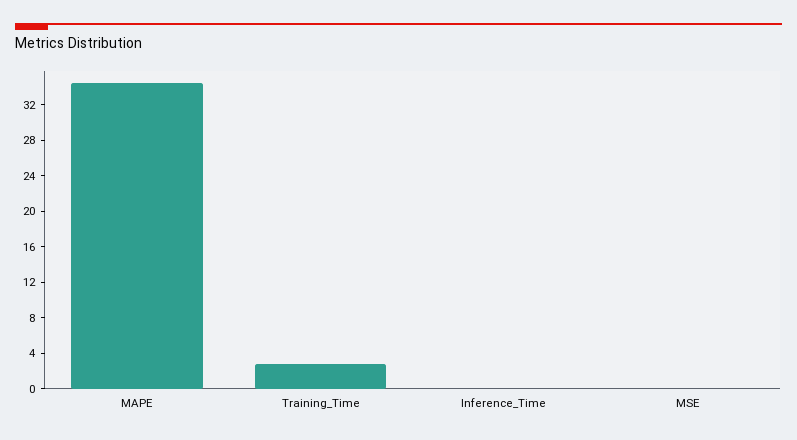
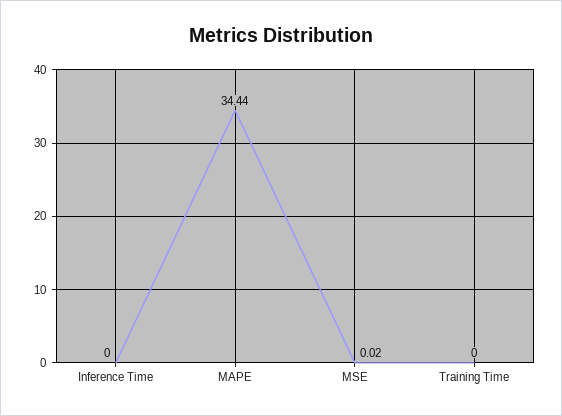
Training_Time: 3 -> 0

